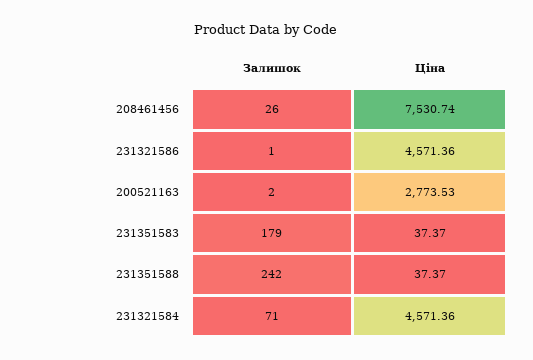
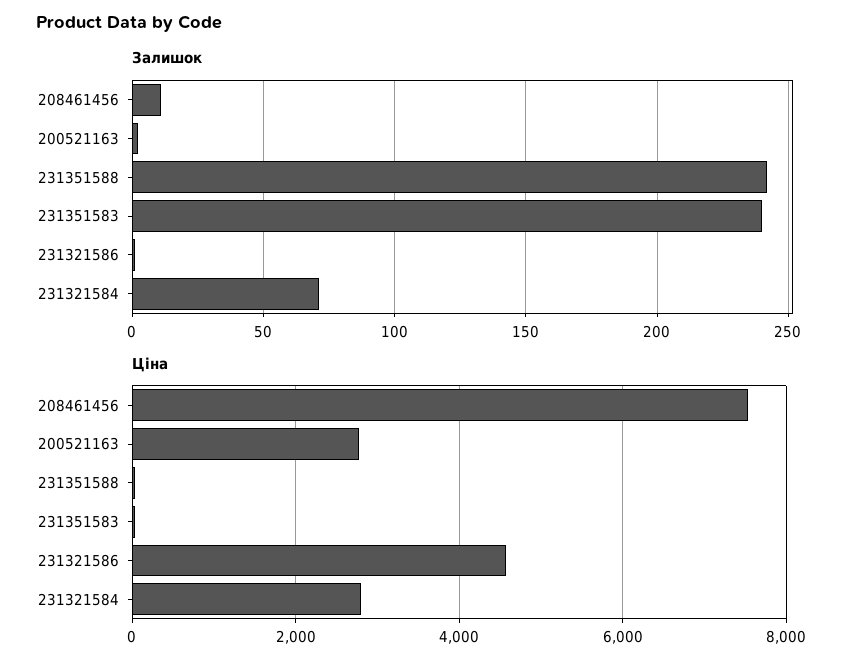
Залишок, 208461456: 26 -> 10
Залишок, 231351583: 179 -> 240
Ціна, 231321584: 4571.36 -> 2800

